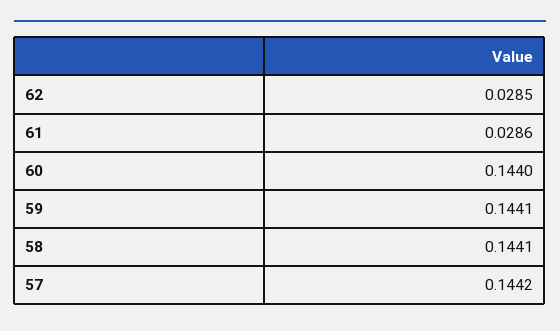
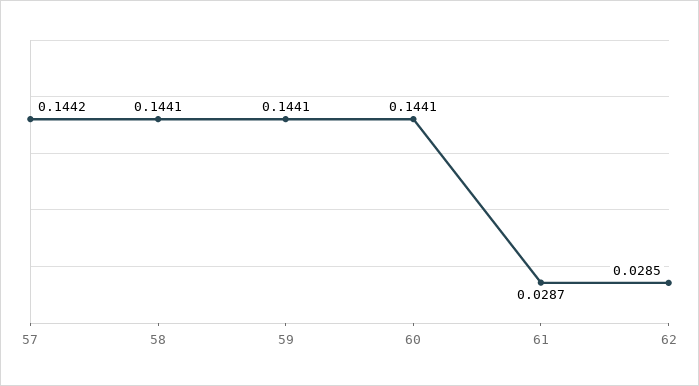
61: 0.0286 -> 0.0287
60: 0.144 -> 0.1441

